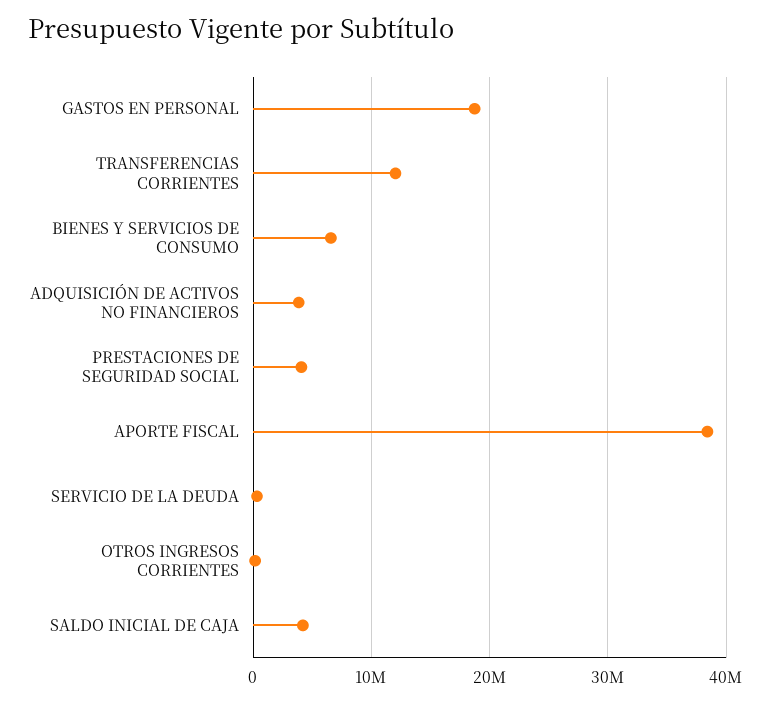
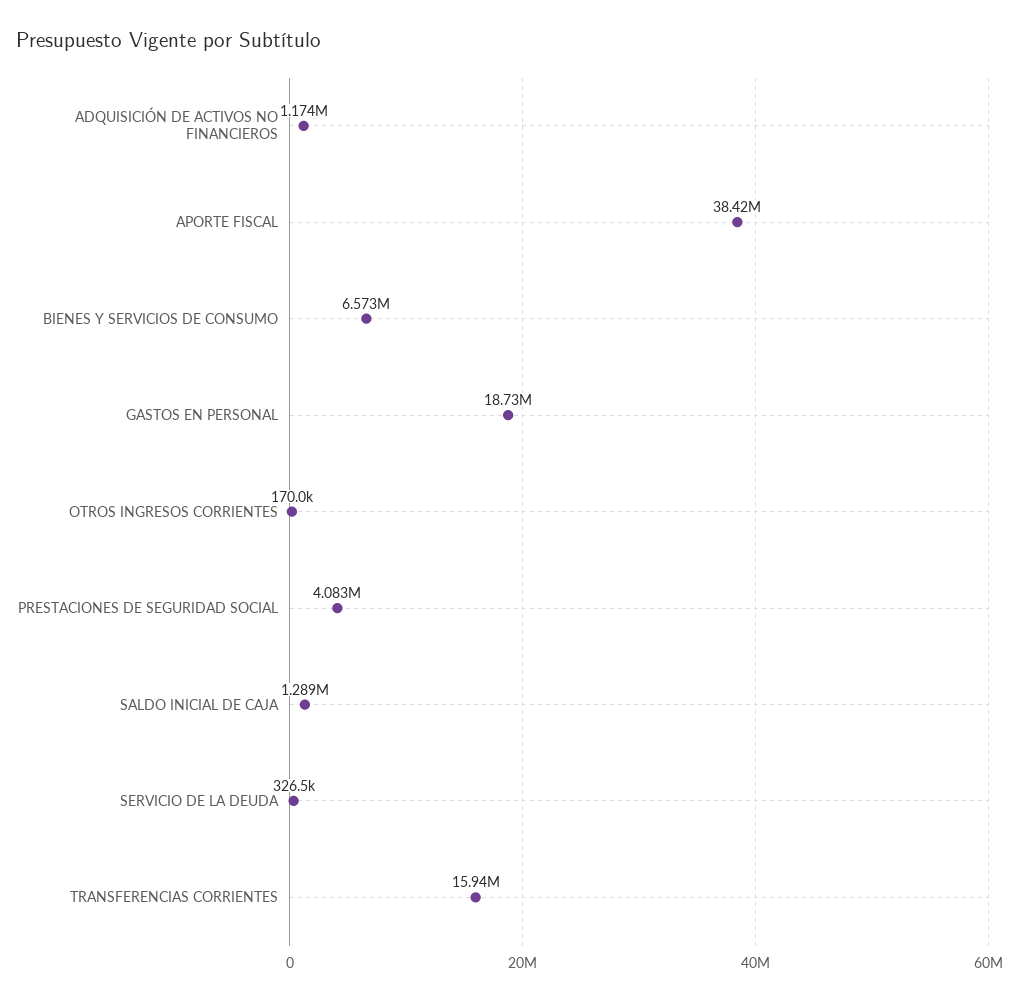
TRANSFERENCIAS CORRIENTES: 12000000 -> 15940000
ADQUISICIÓN DE ACTIVOS NO FINANCIEROS: 4000000 -> 1174000
SALDO INICIAL DE CAJA: 4000000 -> 1289000

